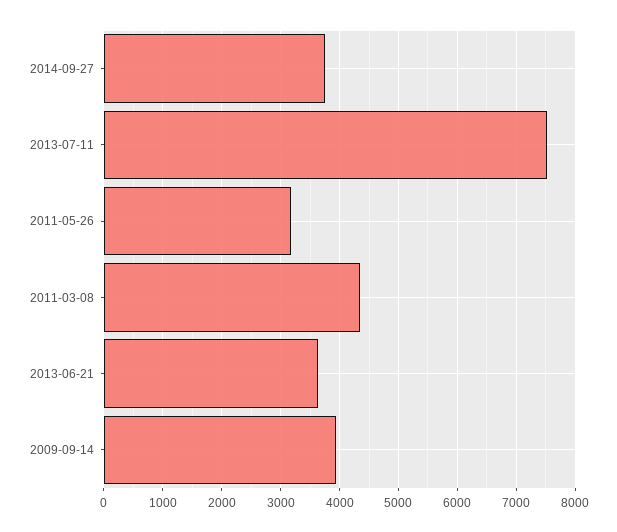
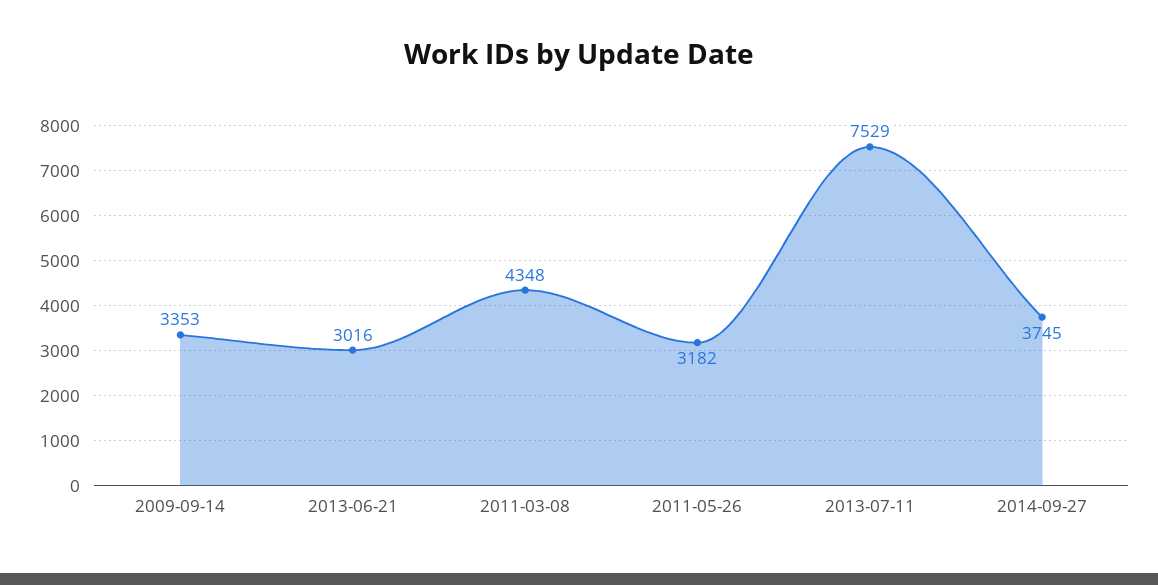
2013-06-21: 3600 -> 3016
2009-09-14: 4000 -> 3353

